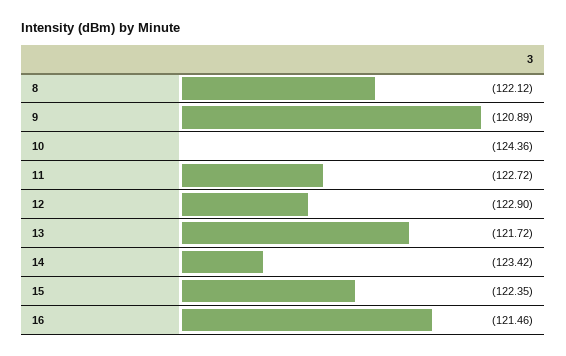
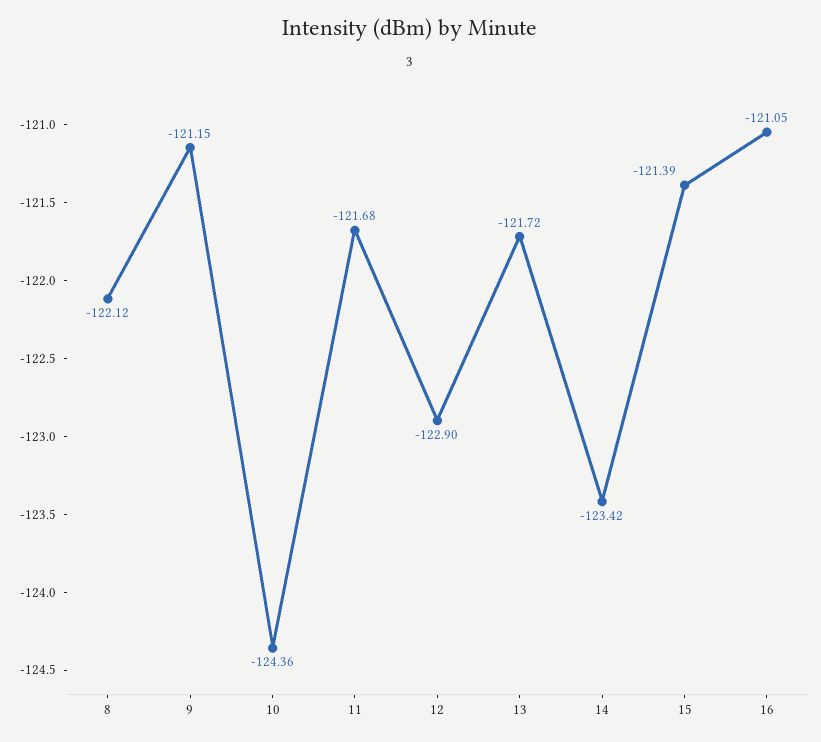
9: -120.89 -> -121.15
11: -122.72 -> -121.68
15: -122.35 -> -121.39
16: -121.46 -> -121.05

